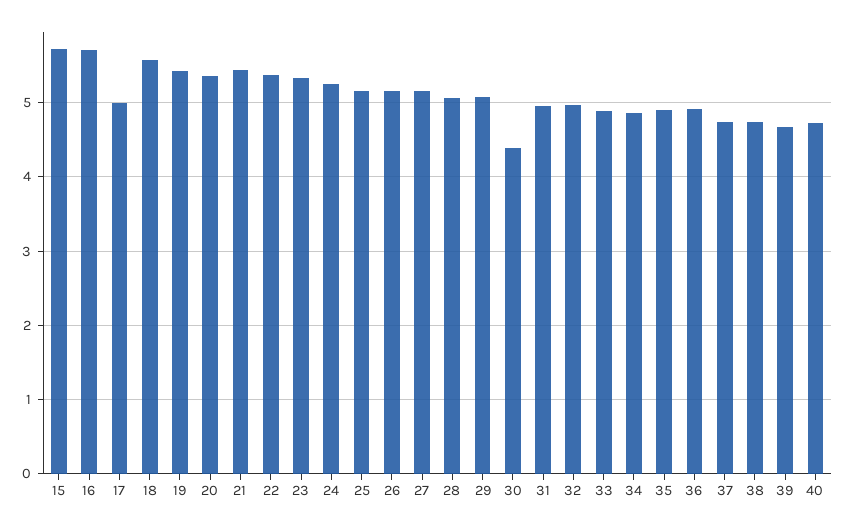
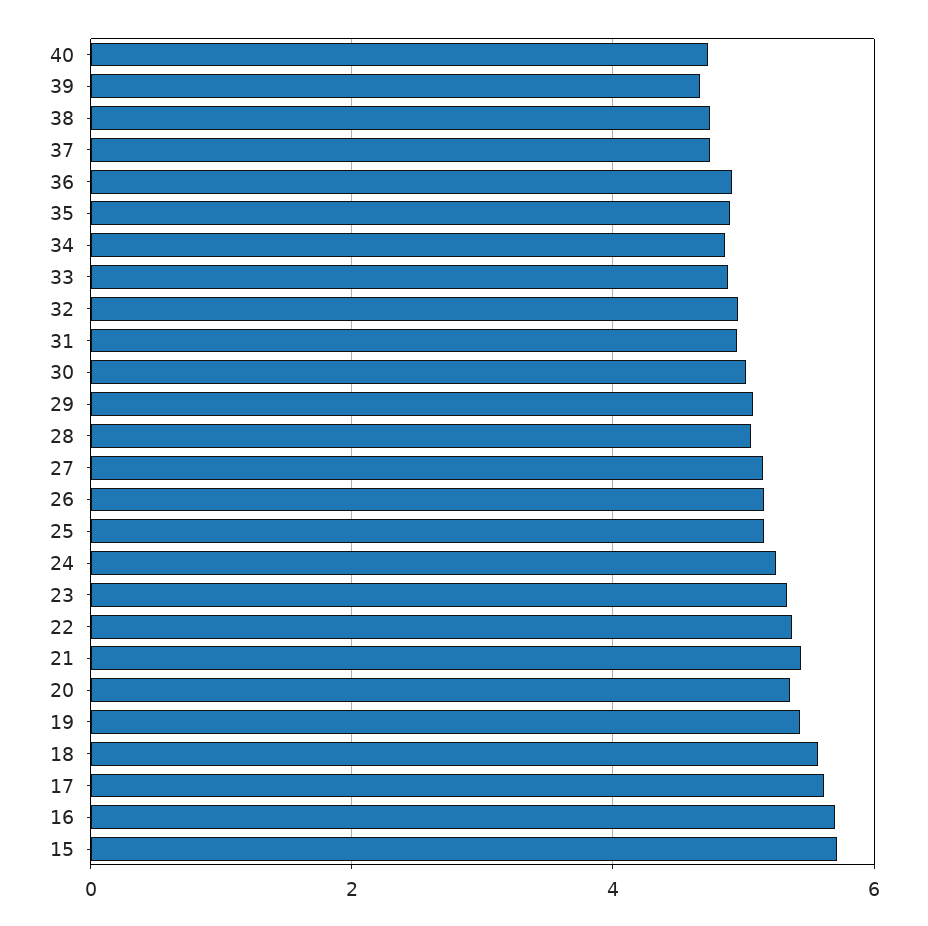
17: 5 -> 5.6
30: 4.4 -> 5

